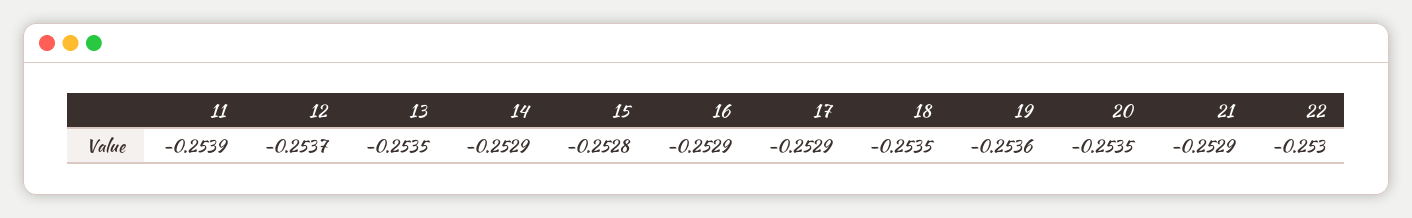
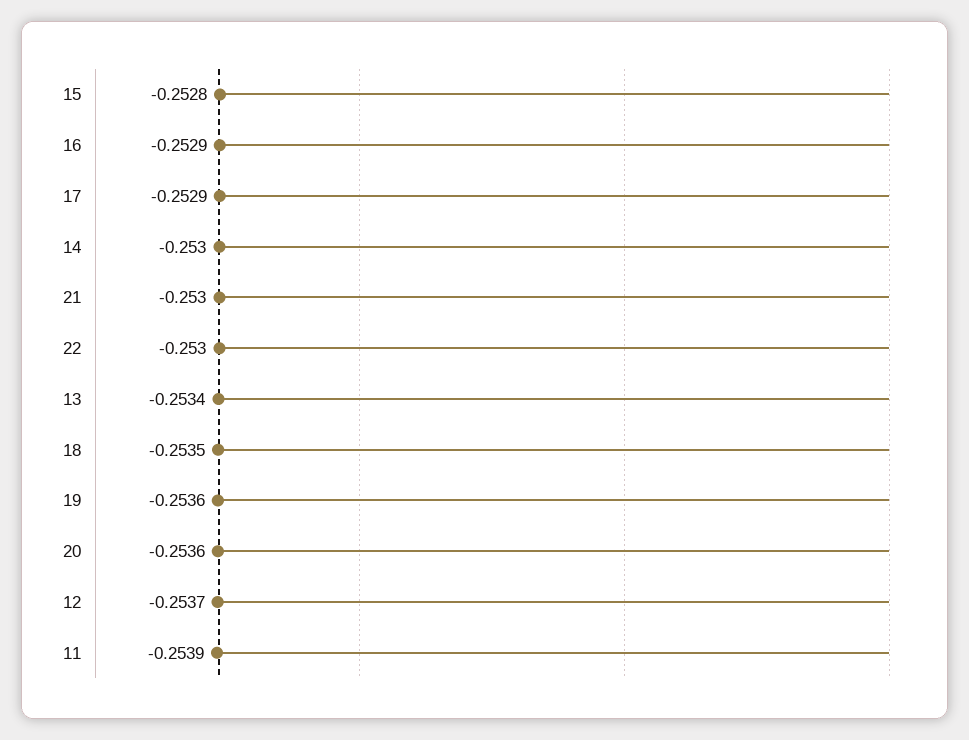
13: -0.2535 -> -0.2534
14: -0.2529 -> -0.253
20: -0.2535 -> -0.2536
21: -0.2529 -> -0.253

